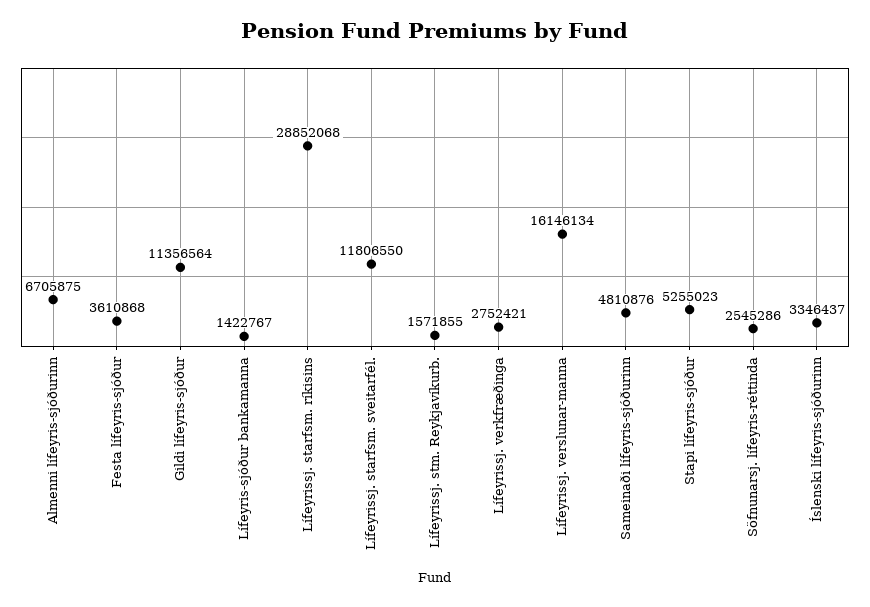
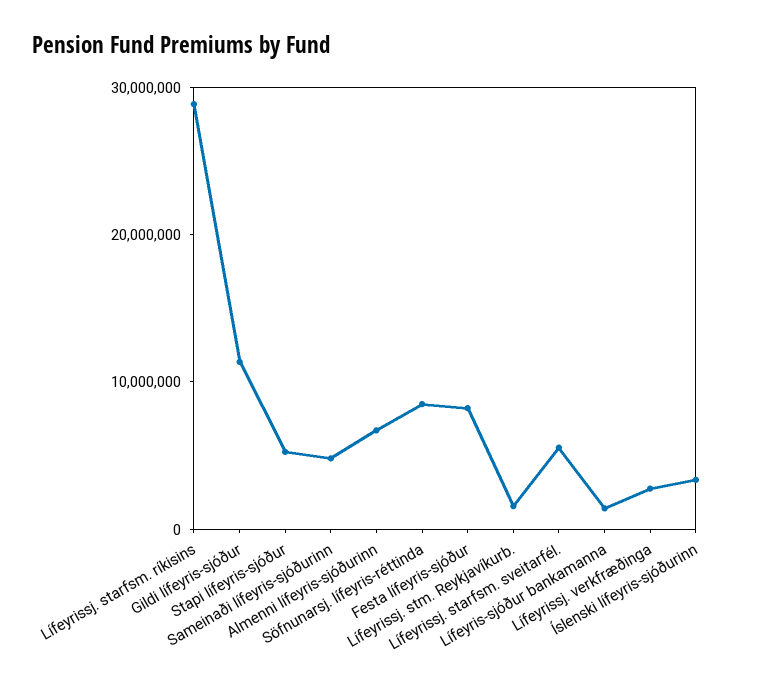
Festa lífeyris-sjóður: 3610868 -> 8000000
Lífeyrissj. starfsm. sveitarfél.: 11806550 -> 6000000
Lífeyrissj. verslunar-manna: 16146134 -> none
Söfnunarsj. lífeyris-réttinda: 2545286 -> 8000000

